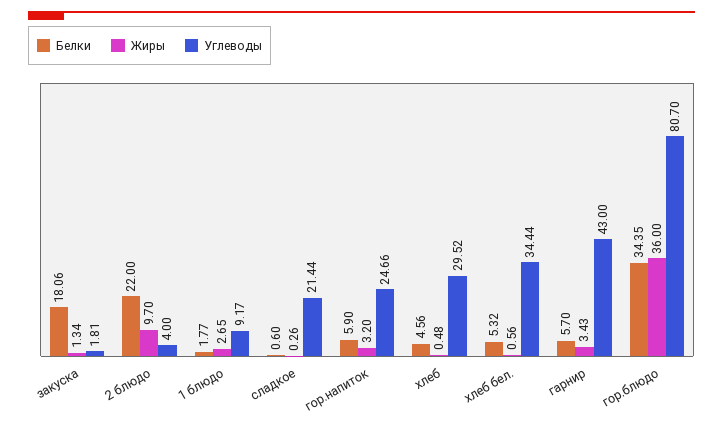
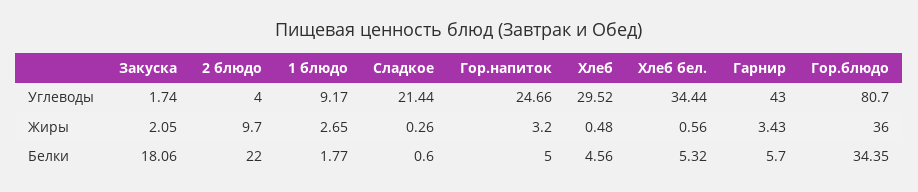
Жиры, закуска: 1.34 -> 2.05
Углеводы, закуска: 1.81 -> 1.74
Белки, гор.напиток: 5.9 -> 5

